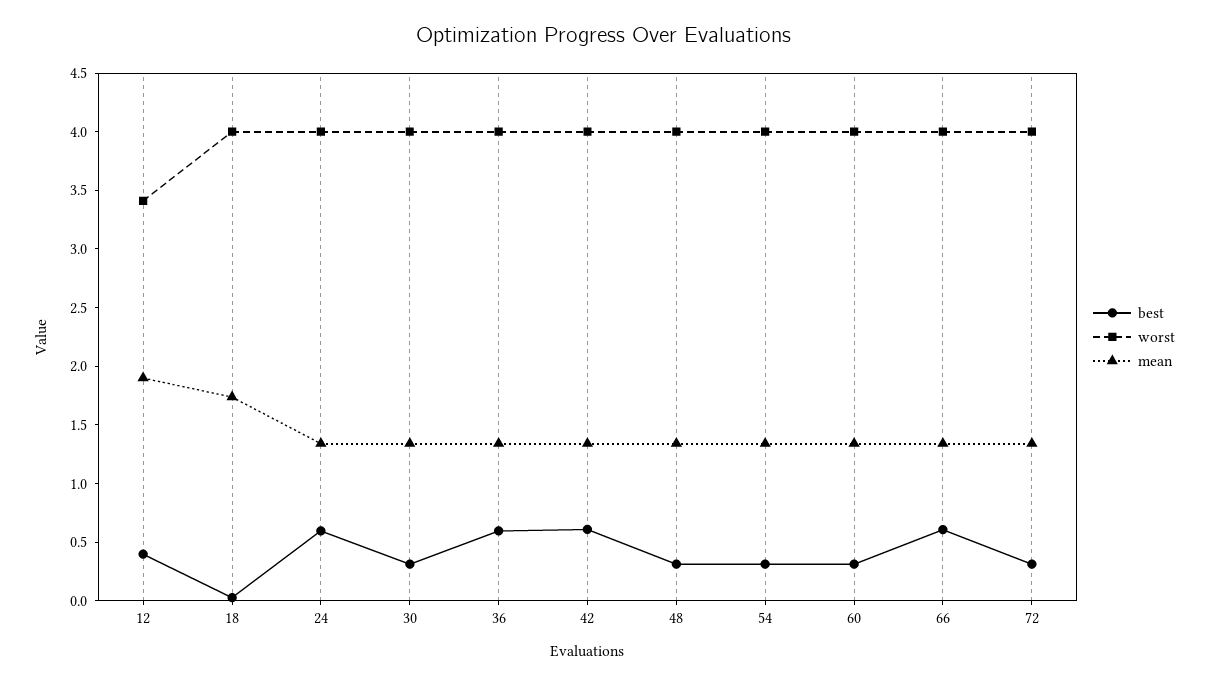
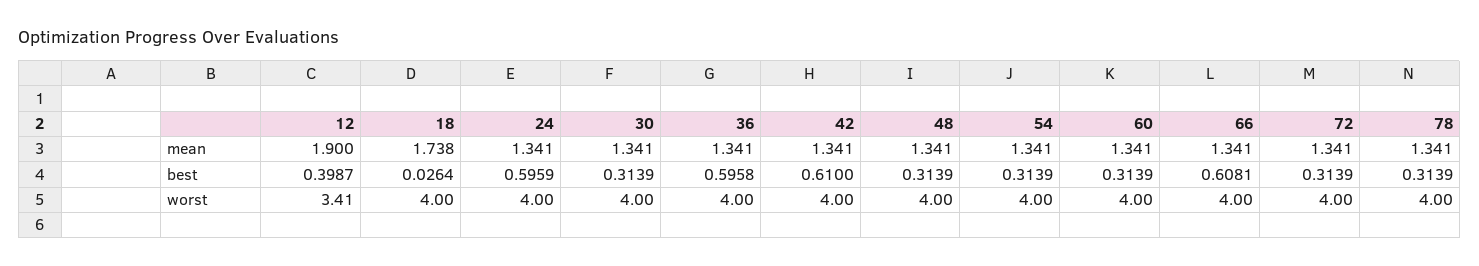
mean, 78: none -> 1.341
best, 78: none -> 0.3139
worst, 78: none -> 4

